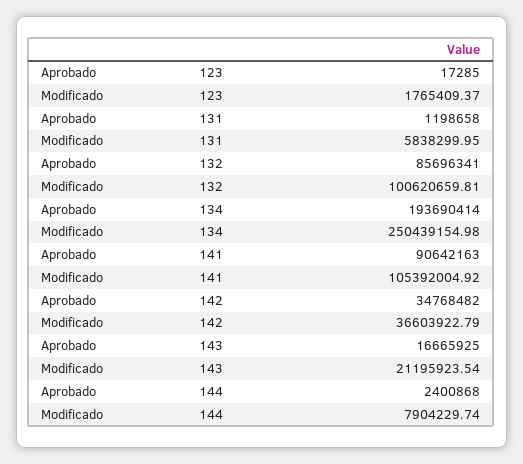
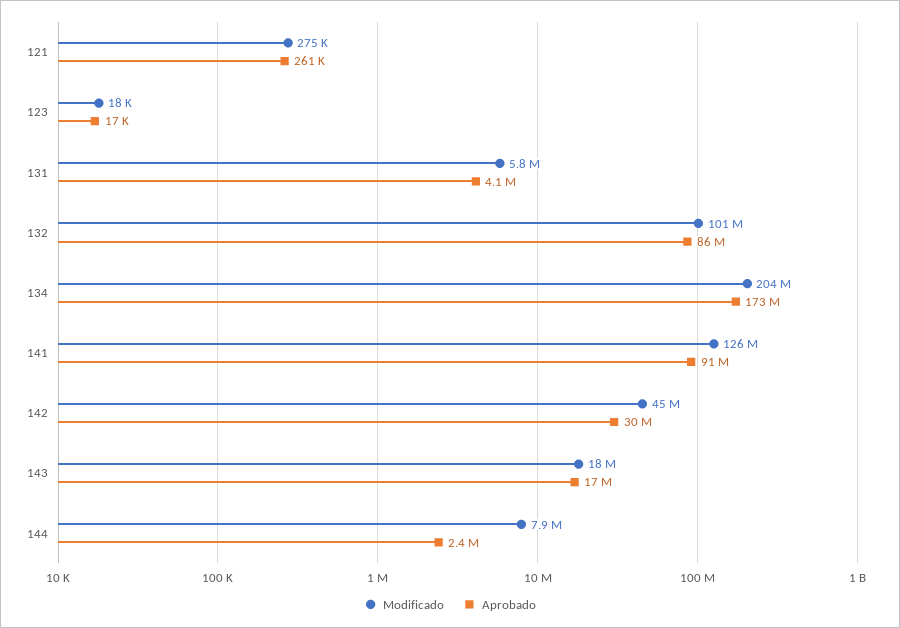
Modificado, 123: 1765409.37 -> 18000
Aprobado, 131: 1198658 -> 4100000
Aprobado, 134: 193690414 -> 173000000
Modificado, 134: 250439154.98 -> 204000000
Modificado, 141: 105392004.92 -> 126000000
Aprobado, 142: 34768482 -> 30000000
Modificado, 142: 36603922.79 -> 45000000
Modificado, 143: 21195923.54 -> 18000000
Modificado, 121: none -> 275000
Aprobado, 121: none -> 261000

